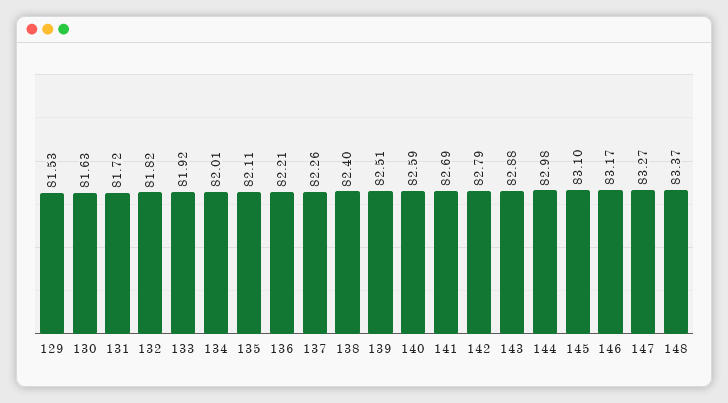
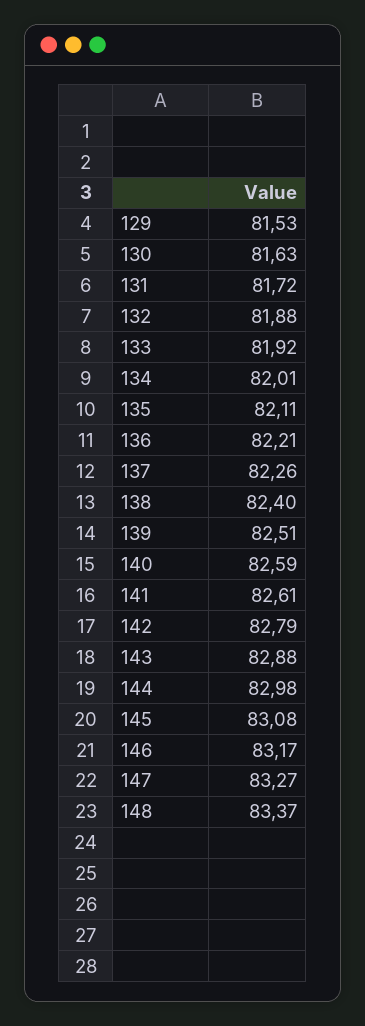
132: 81.82 -> 81.88
141: 82.69 -> 82.61
145: 83.1 -> 83.08

